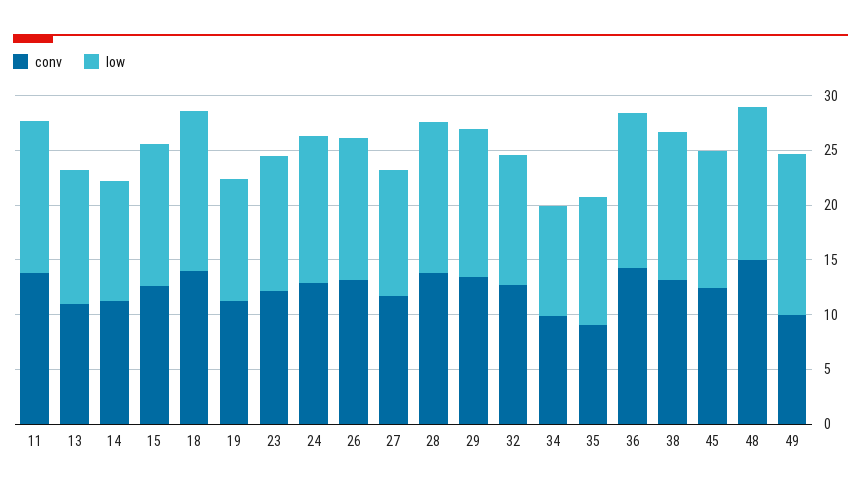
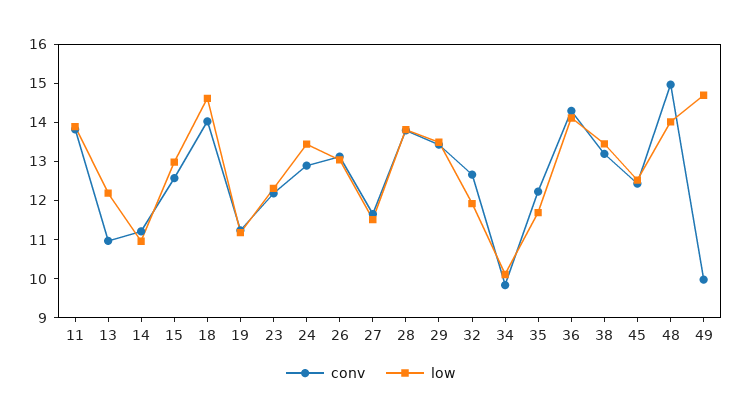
conv, 35: 9 -> 12.25

